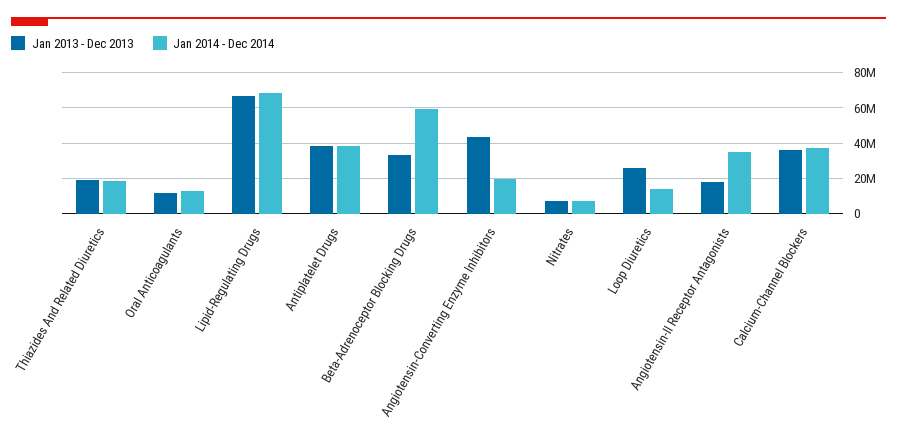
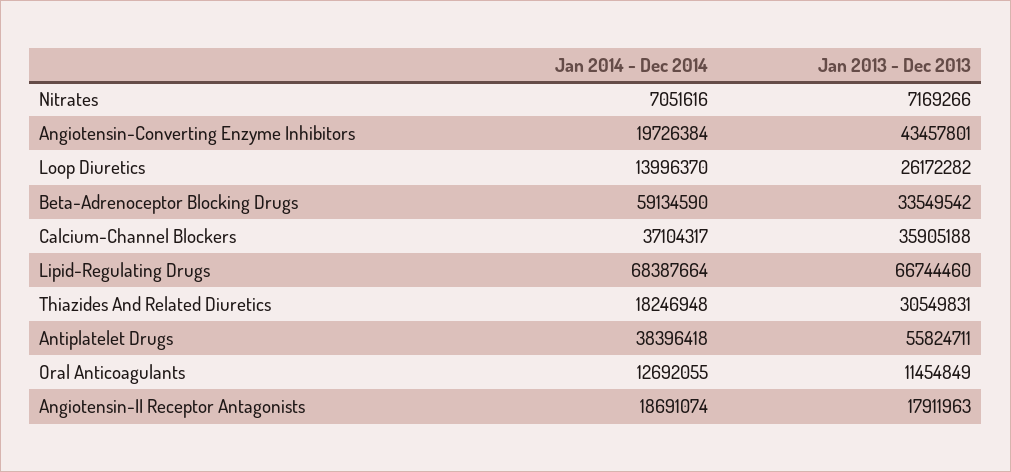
Jan 2013 - Dec 2013, Thiazides And Related Diuretics: 20000000 -> 30549831
Jan 2013 - Dec 2013, Antiplatelet Drugs: 40000000 -> 55824711
Jan 2014 - Dec 2014, Angiotensin-II Receptor Antagonists: 35000000 -> 18691074

